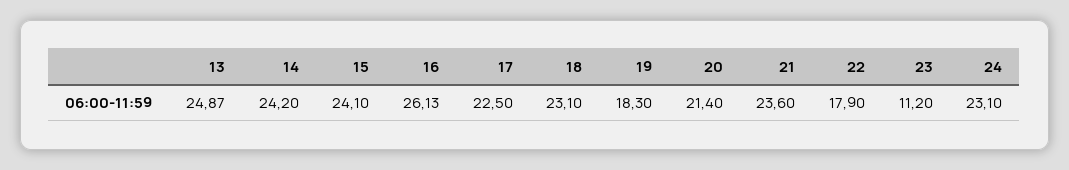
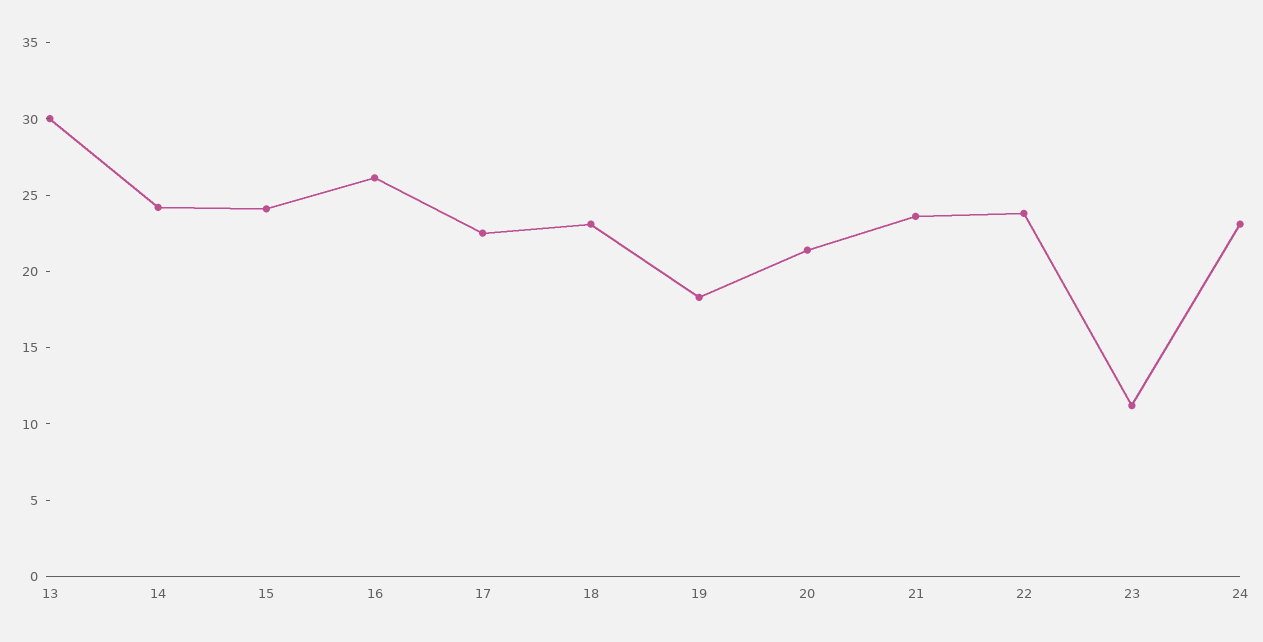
13: 24.87 -> 30
22: 17.9 -> 24

